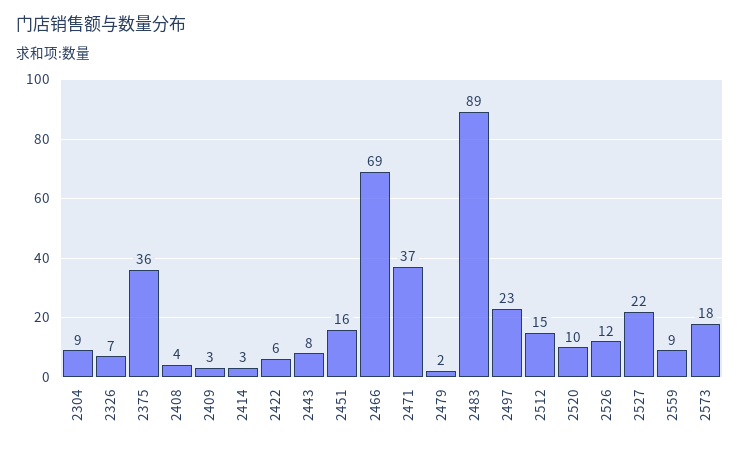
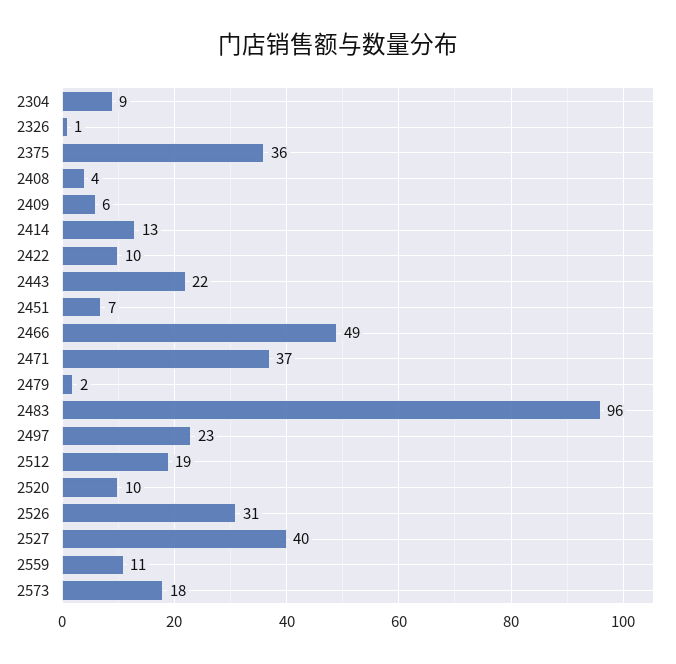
2326: 7 -> 1
2409: 3 -> 6
2414: 3 -> 13
2422: 6 -> 10
2443: 8 -> 22
2451: 16 -> 7
2466: 69 -> 49
2483: 89 -> 96
2512: 15 -> 19
2526: 12 -> 31
2527: 22 -> 40
2559: 9 -> 11

